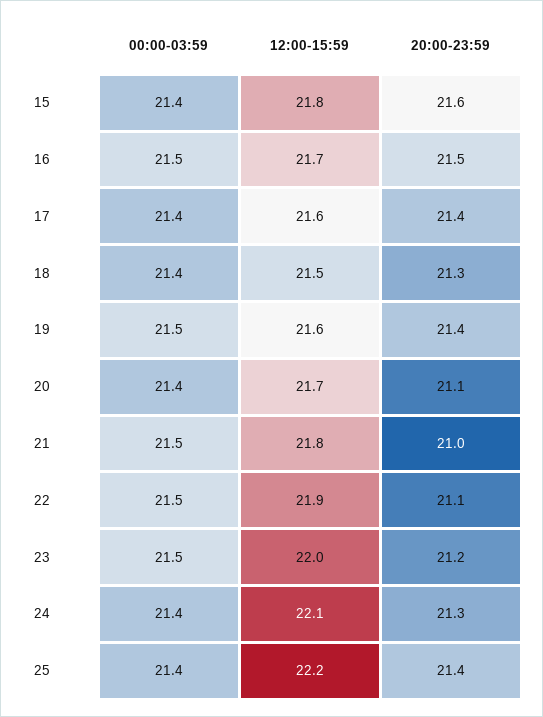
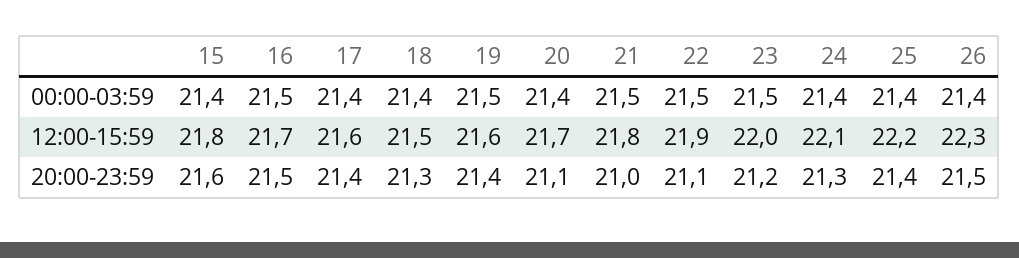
00:00-03:59, 26: none -> 21.4
12:00-15:59, 26: none -> 22.3
20:00-23:59, 26: none -> 21.5

